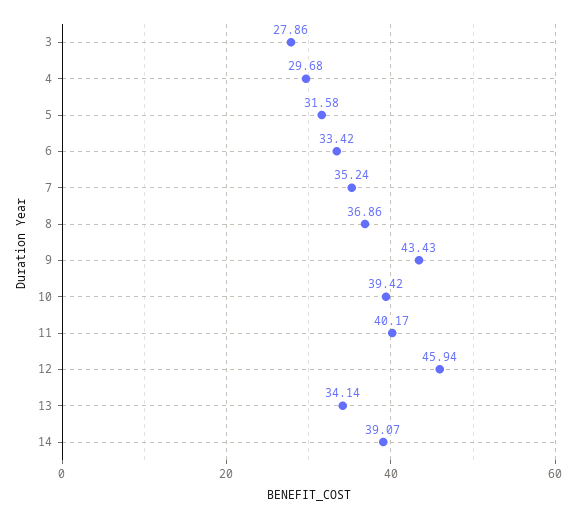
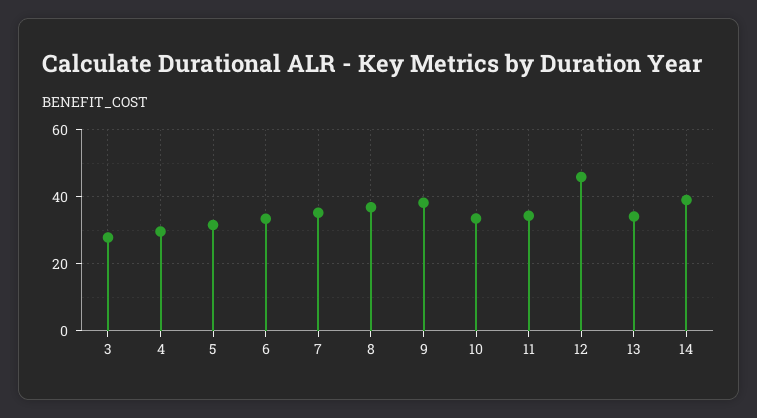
9: 43.43 -> 38
10: 39.42 -> 34
11: 40.17 -> 34

